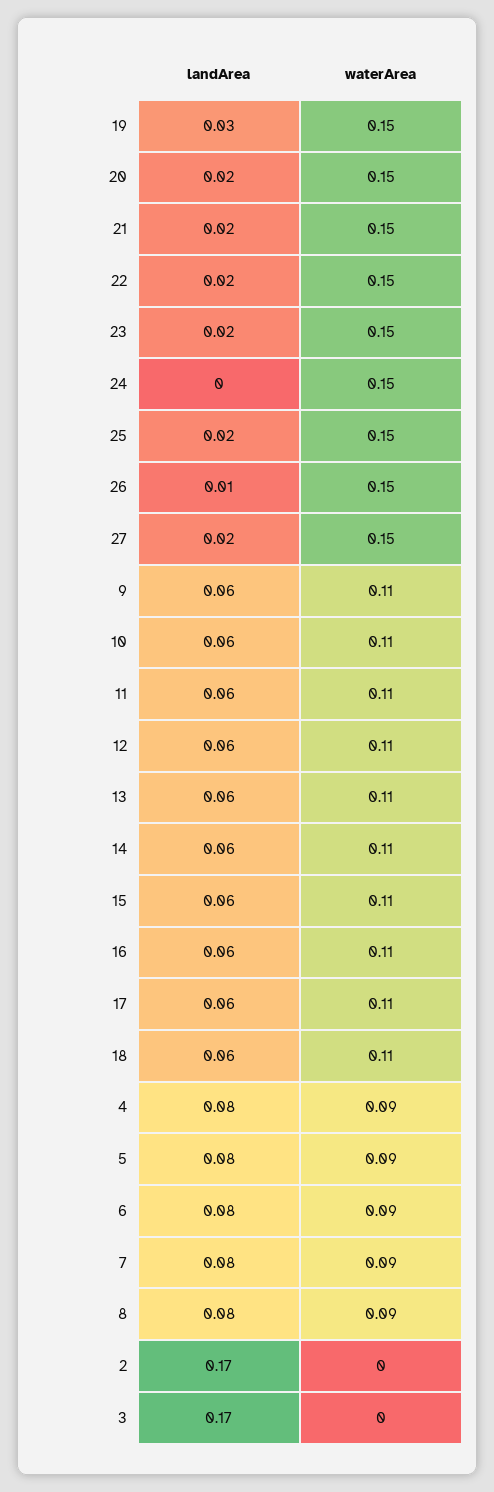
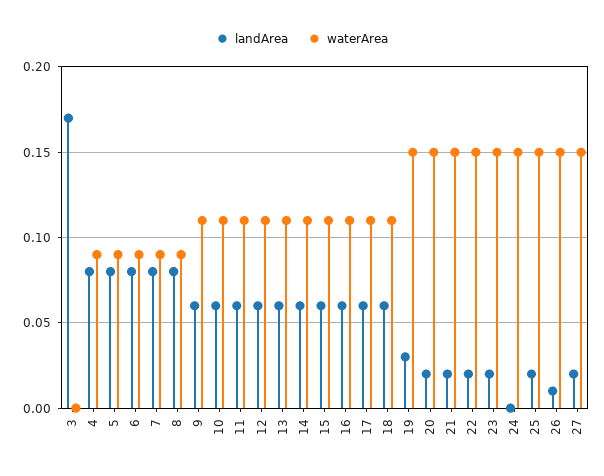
landArea, 2: 0.17 -> none
waterArea, 2: 0 -> none

